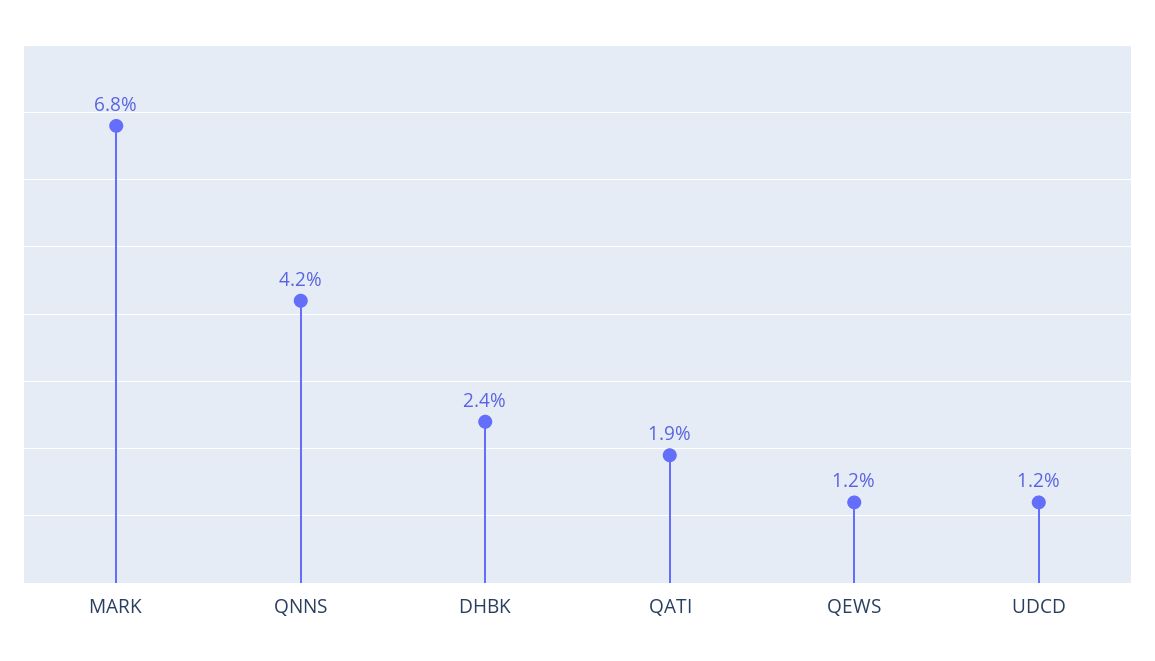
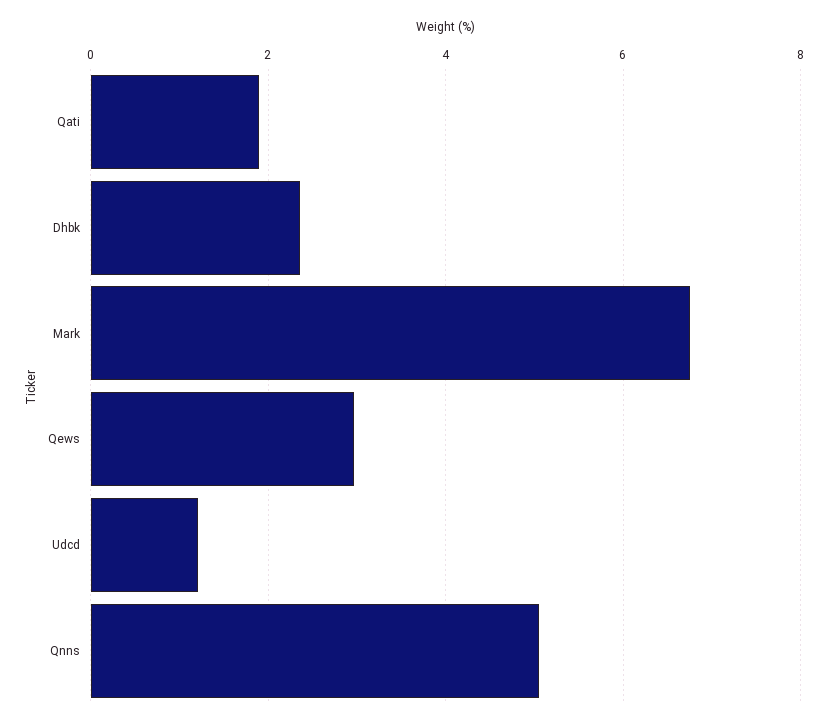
QNNS: 4.2 -> 5
QEWS: 1.2 -> 3

